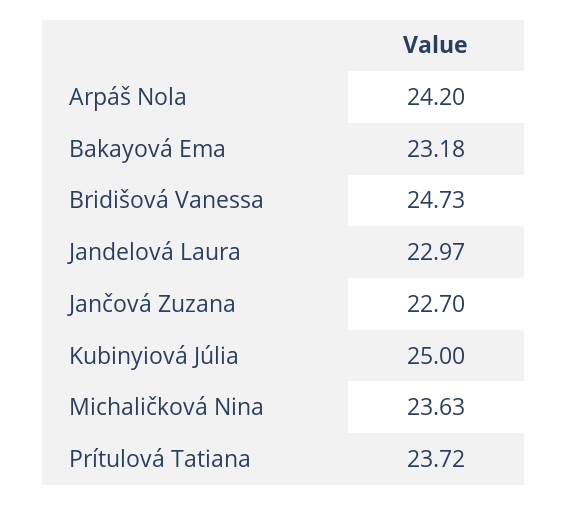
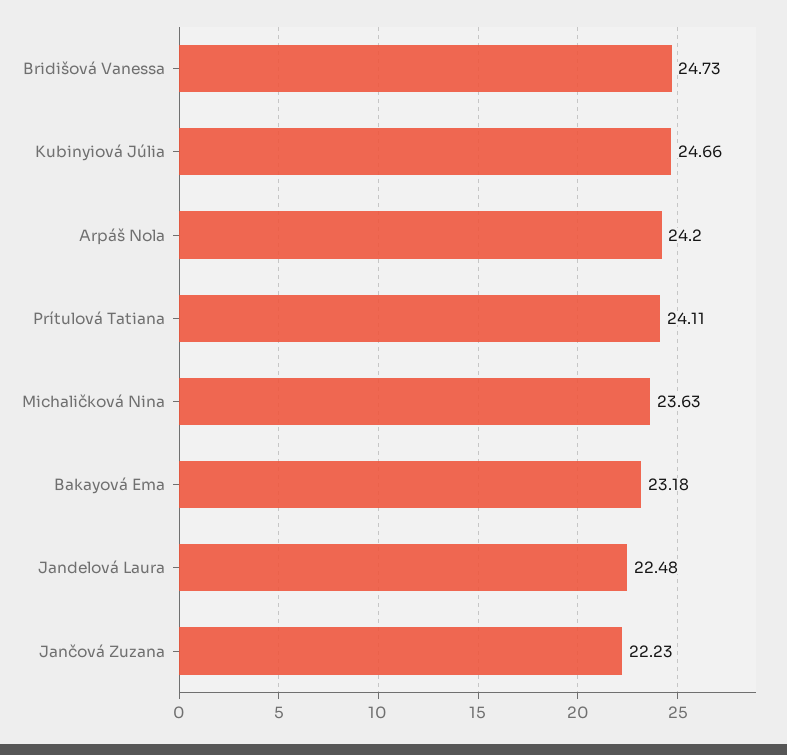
Jandelová Laura: 22.97 -> 22.48
Jančová Zuzana: 22.7 -> 22.23
Kubinyiová Júlia: 25 -> 24.66
Prítulová Tatiana: 23.72 -> 24.11

